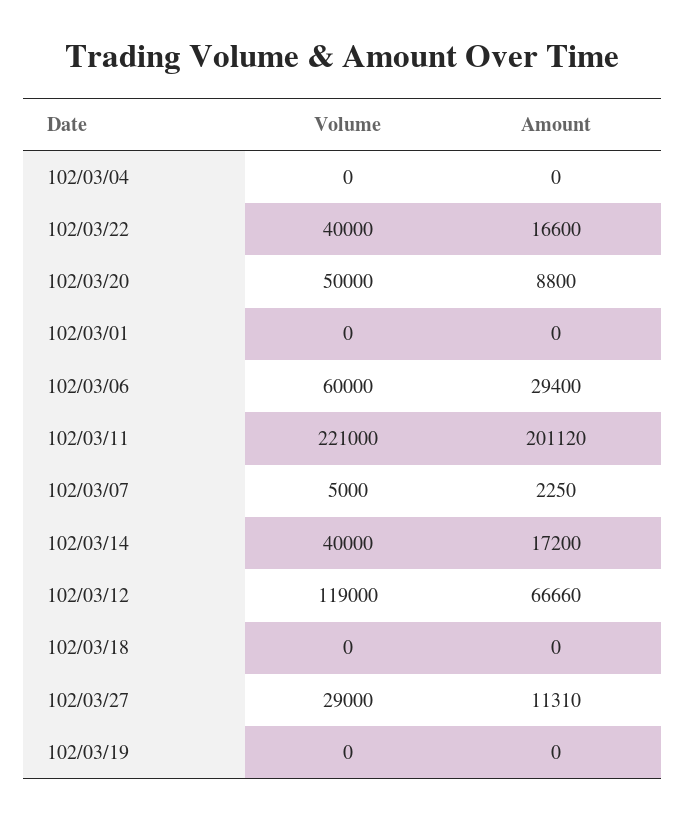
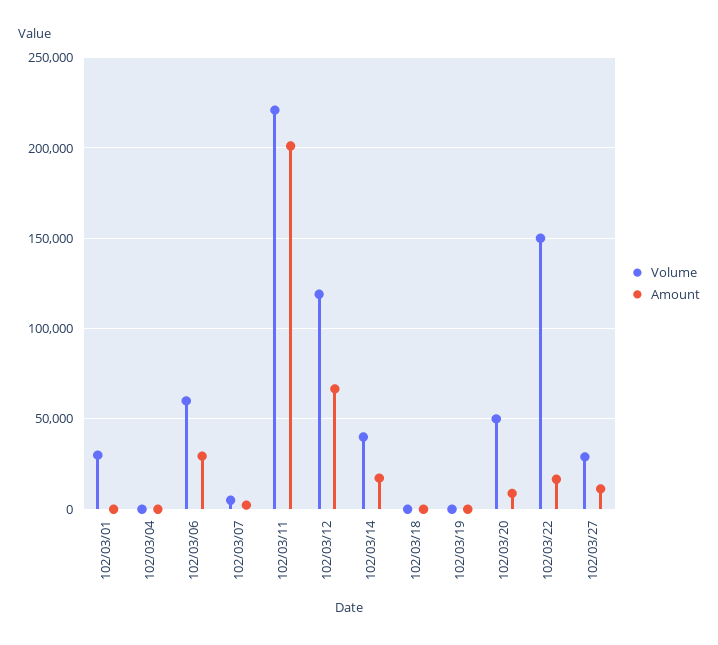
Volume, 102/03/22: 40000 -> 150000
Volume, 102/03/01: 0 -> 30000

